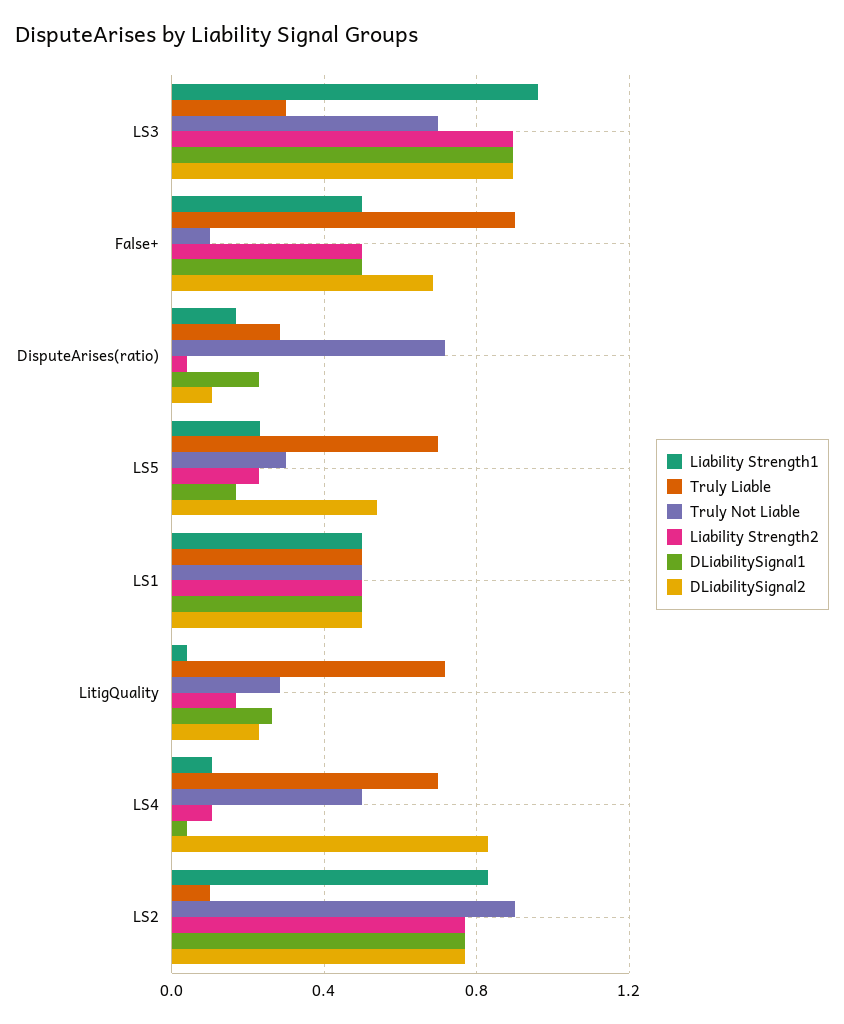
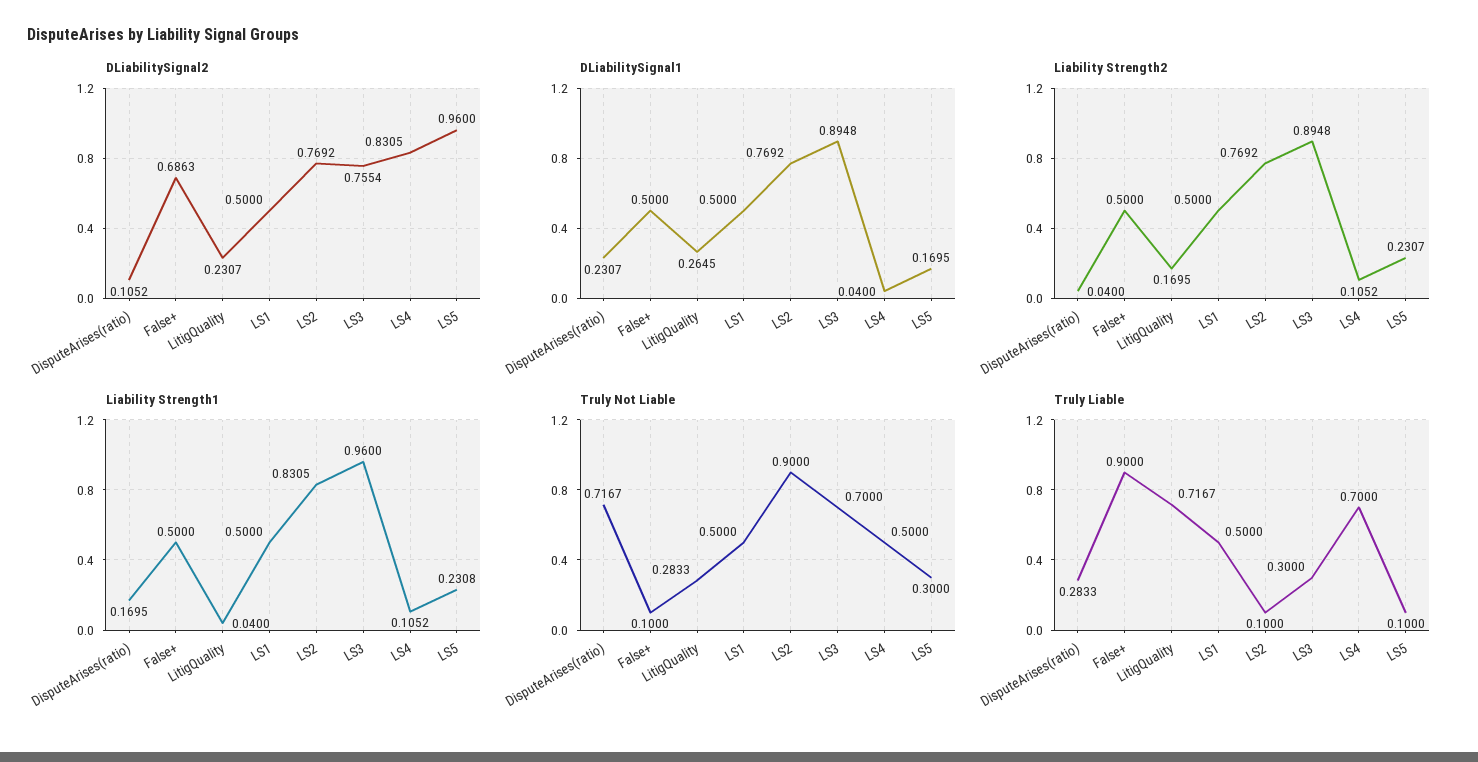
DLiabilitySignal2, LS3: 0.9 -> 0.7554
Truly Liable, LS5: 0.7 -> 0.1
DLiabilitySignal2, LS5: 0.55 -> 0.96

